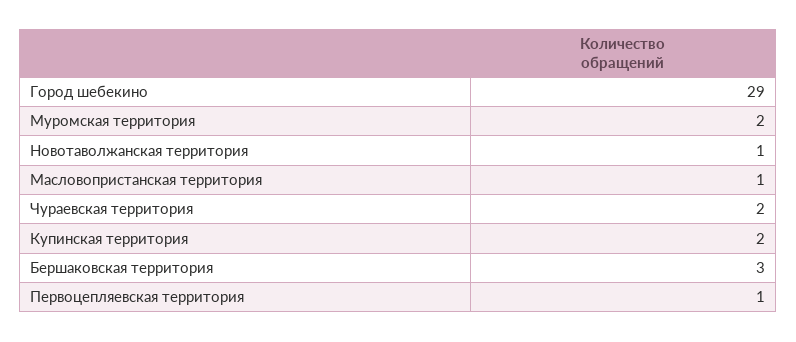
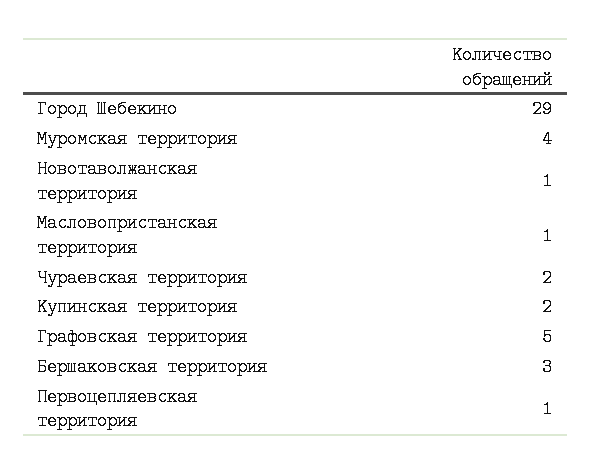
Муромская территория: 2 -> 4
Графовская территория: none -> 5

